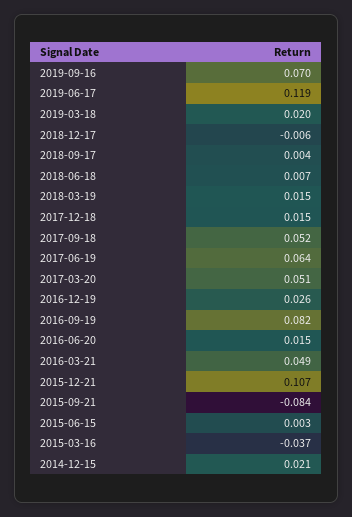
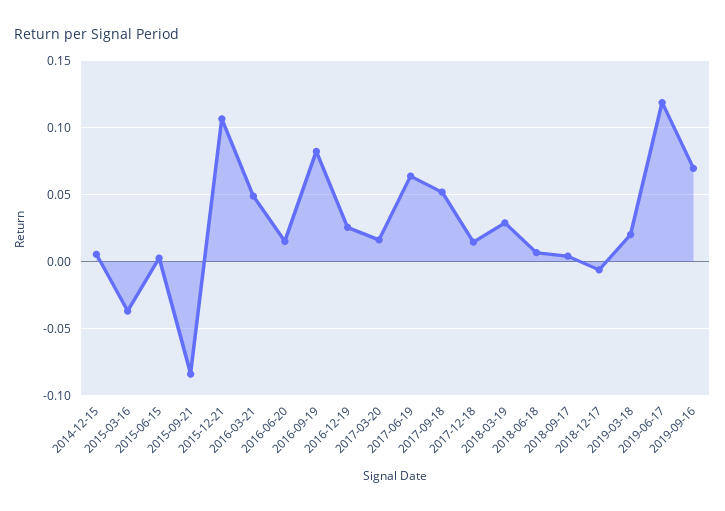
2018-03-19: 0.015 -> 0.03
2017-03-20: 0.051 -> 0.015
2014-12-15: 0.021 -> 0.005

